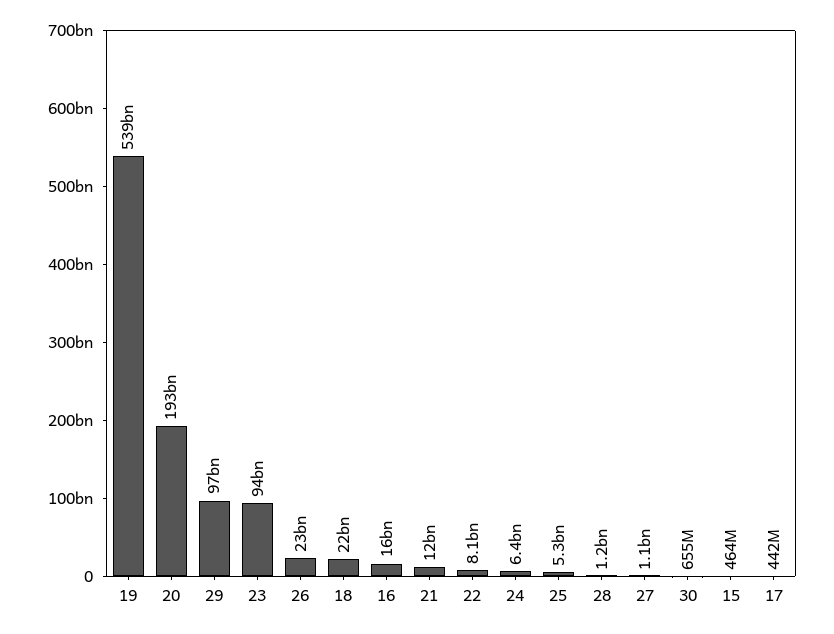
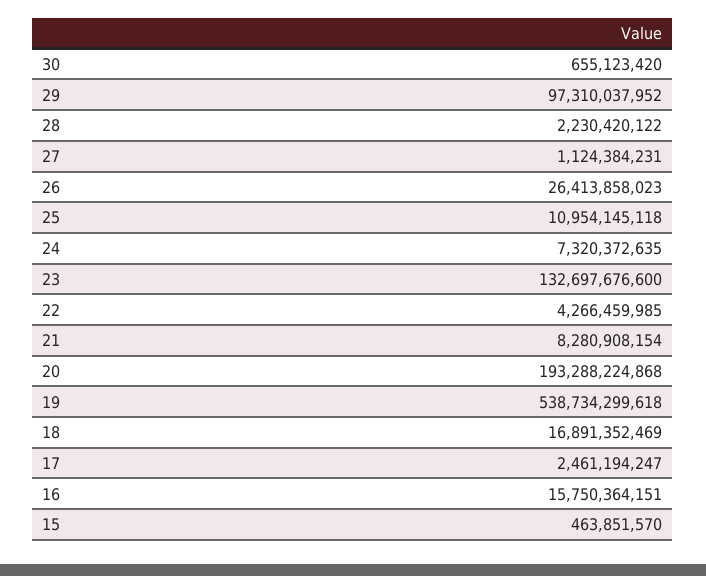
23: 94000000000 -> 132697676600
26: 23000000000 -> 26413858023
18: 22000000000 -> 16891352469
21: 12000000000 -> 8280908154
22: 8100000000 -> 4266459985
24: 6400000000 -> 7320372635
25: 5300000000 -> 10954145118
28: 1200000000 -> 2230420122
17: 442000000 -> 2461194247

